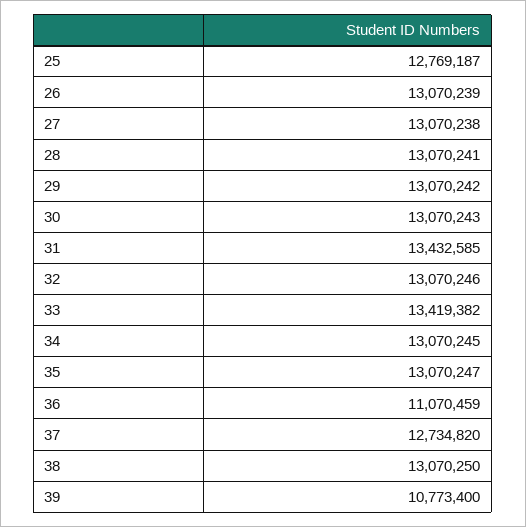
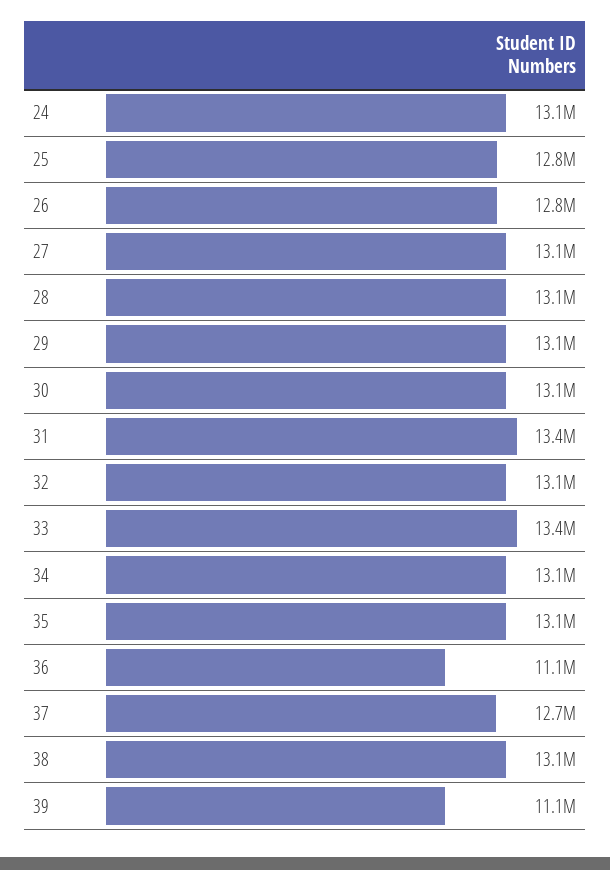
26: 13070239 -> 12800000
39: 10773400 -> 11100000
24: none -> 13100000

